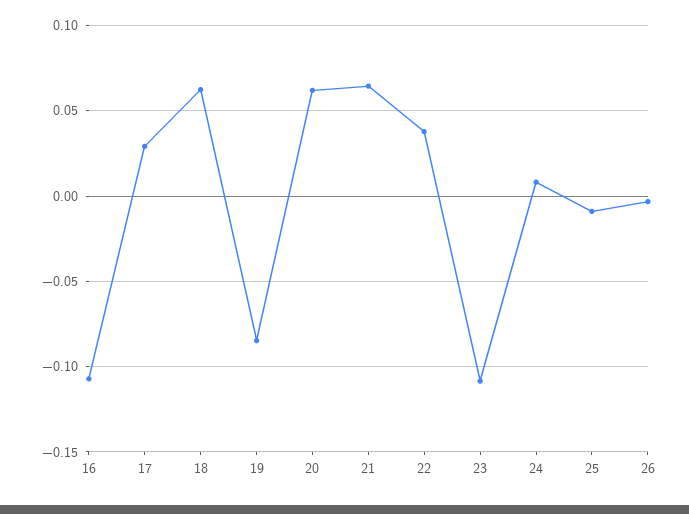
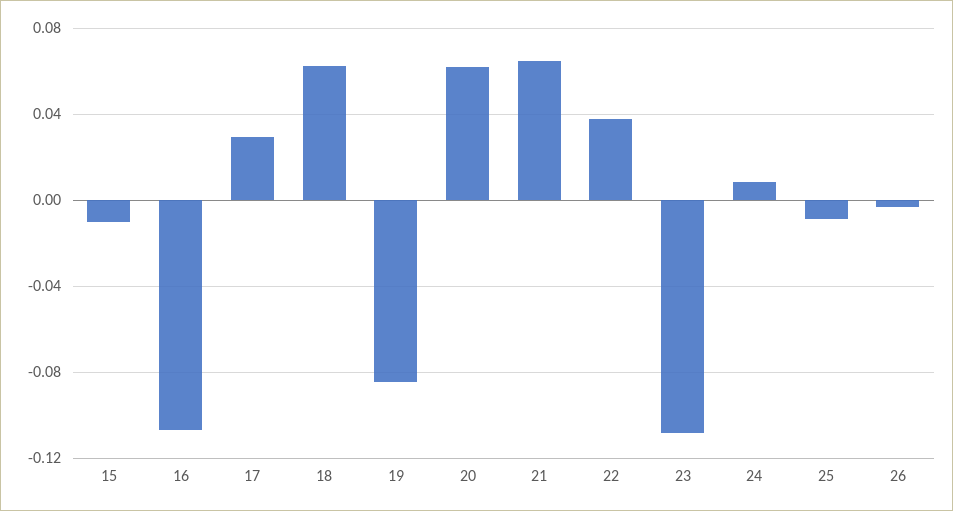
15: none -> -0.01

